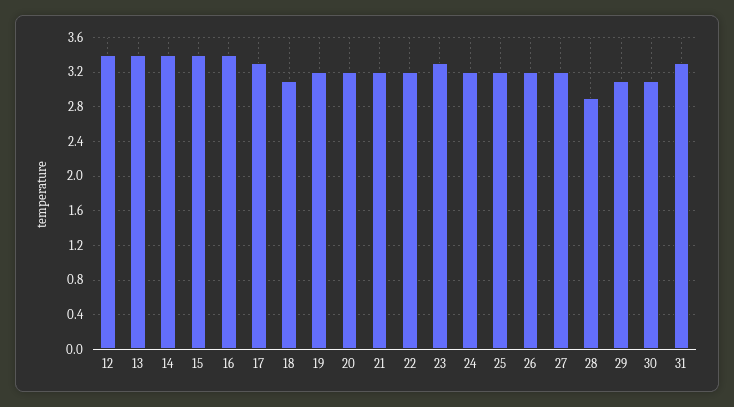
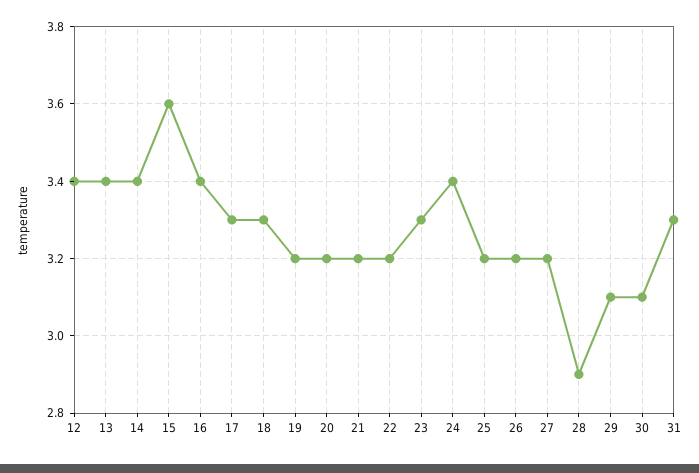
15: 3.4 -> 3.6
18: 3.1 -> 3.3
24: 3.2 -> 3.4

